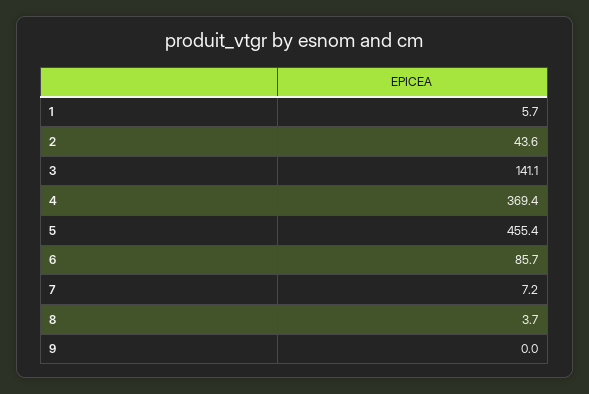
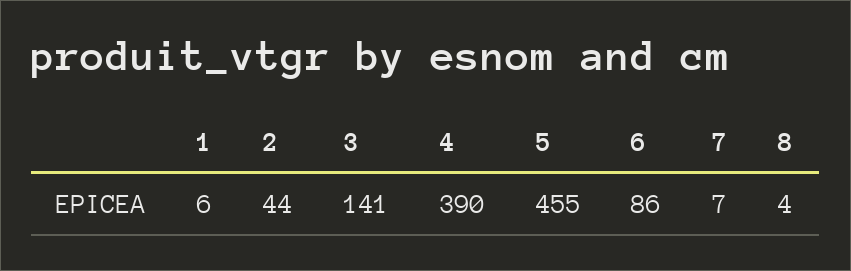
4: 369.4 -> 390
9: 0 -> none

